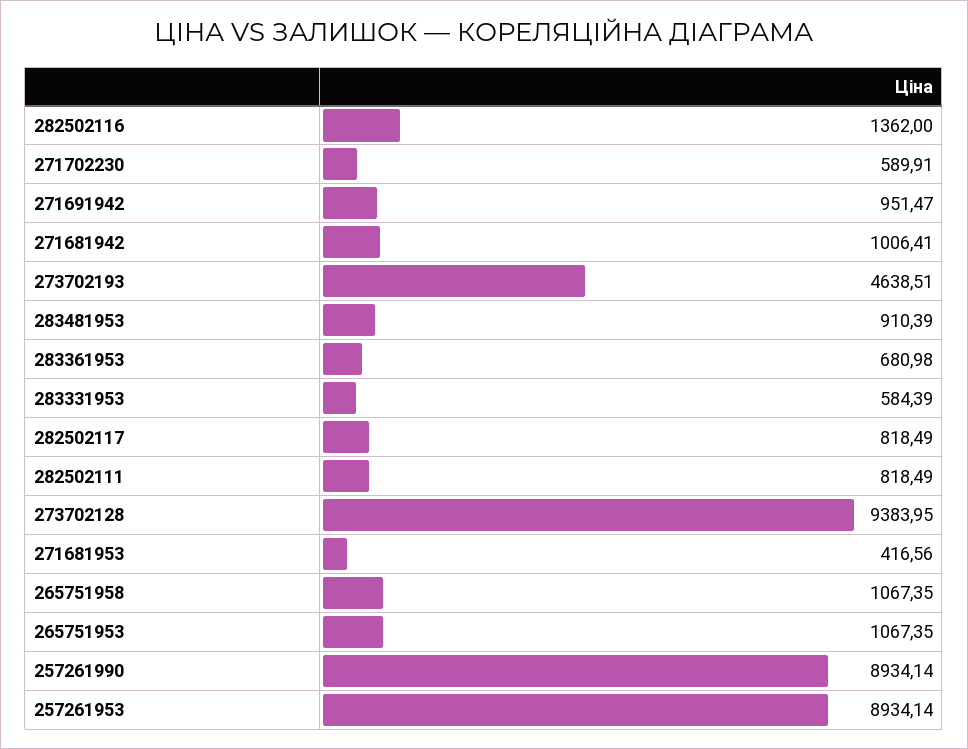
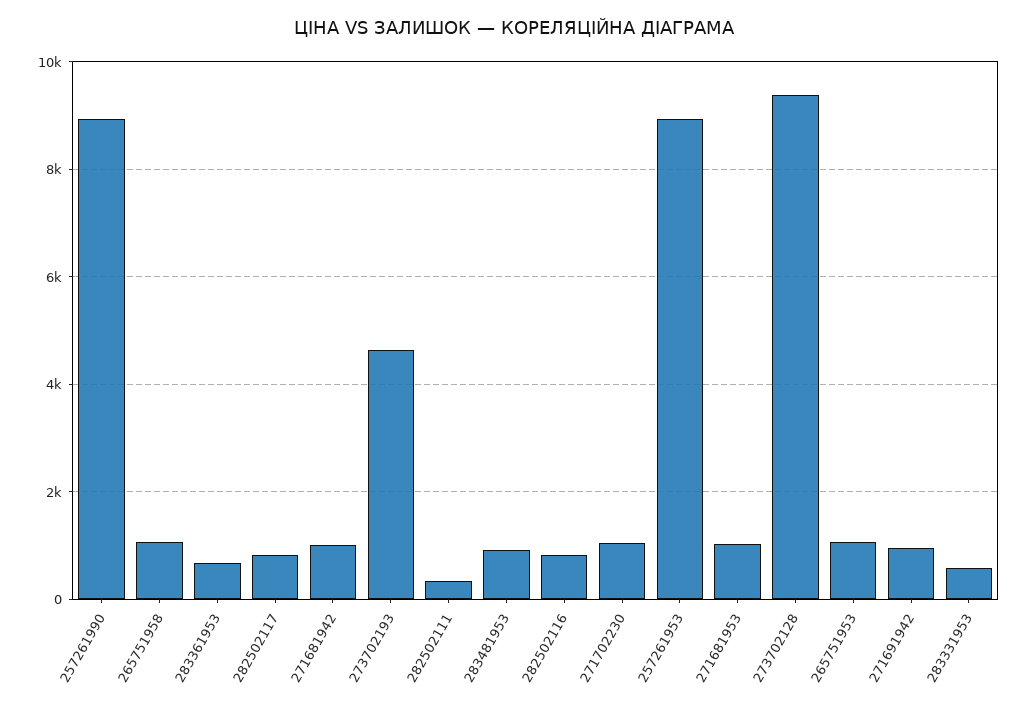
282502116: 1362 -> 800
271702230: 589.91 -> 1000
282502111: 818.49 -> 400
271681953: 416.56 -> 1000

